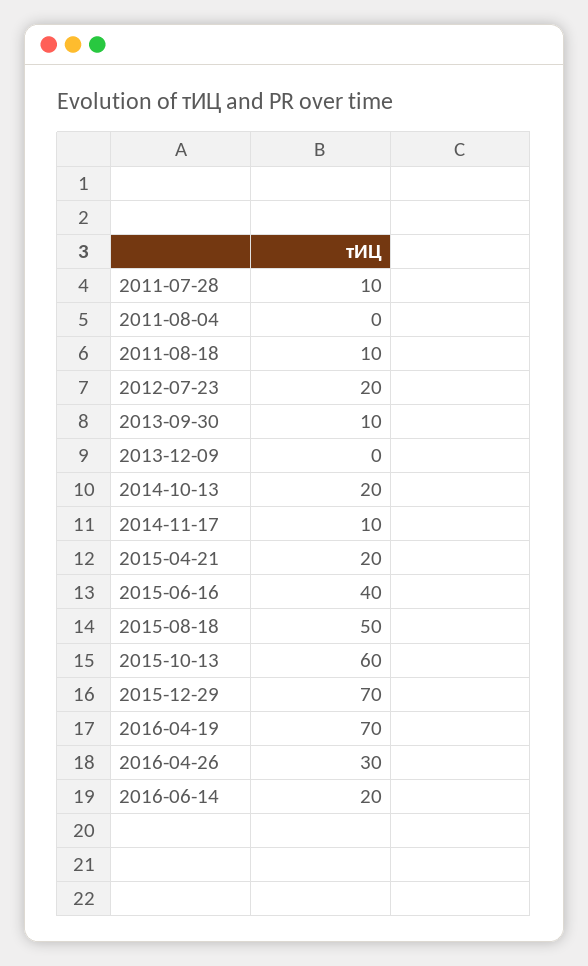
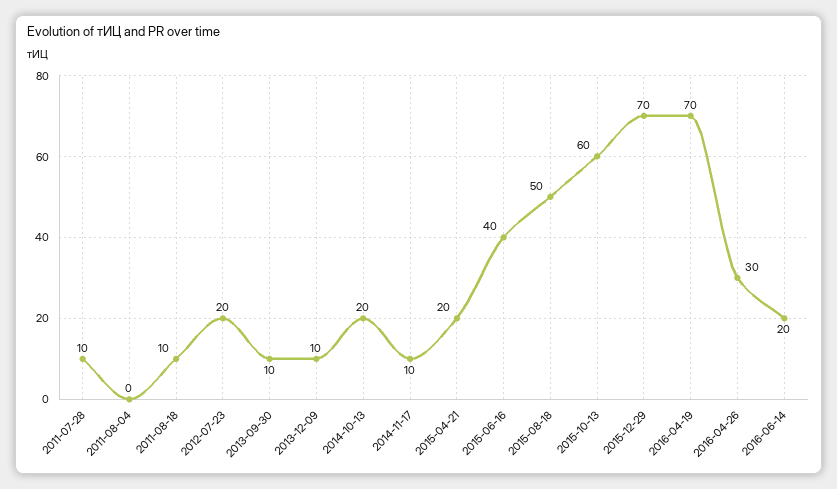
2013-12-09: 0 -> 10

